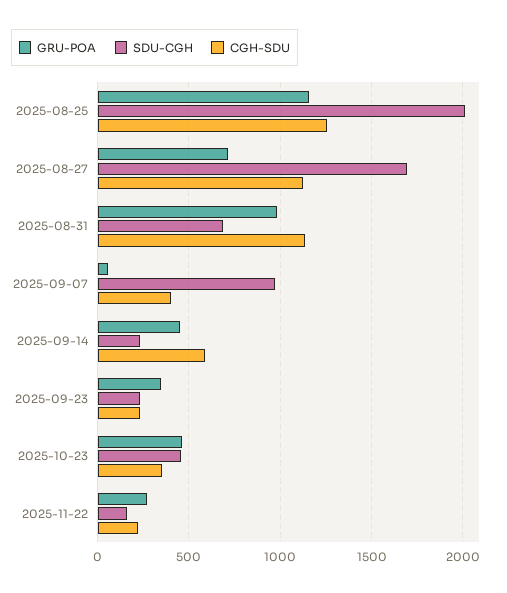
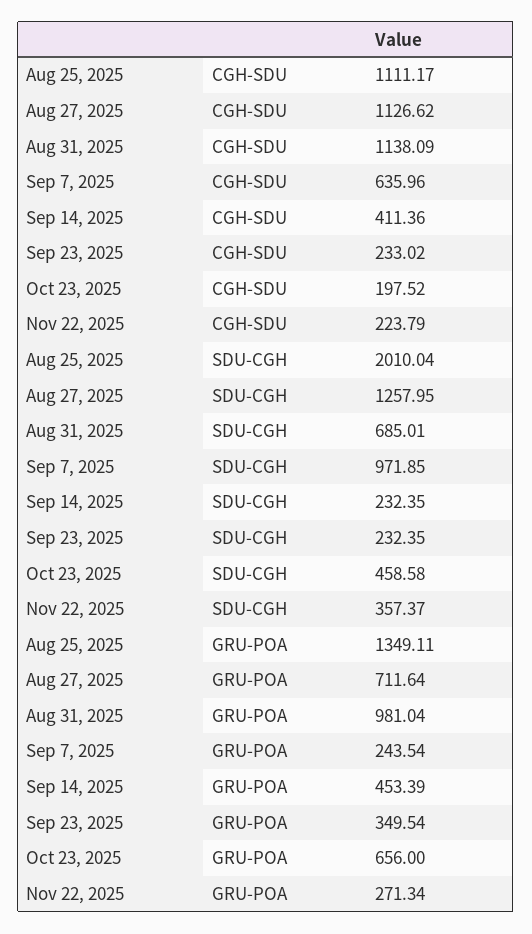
GRU-POA, 2025-08-25: 1150 -> 1349.11
CGH-SDU, 2025-08-25: 1250 -> 1111.17
SDU-CGH, 2025-08-27: 1700 -> 1257.95
GRU-POA, 2025-09-07: 50 -> 243.54
CGH-SDU, 2025-09-07: 400 -> 635.96
CGH-SDU, 2025-09-14: 600 -> 411.36
GRU-POA, 2025-10-23: 450 -> 656
CGH-SDU, 2025-10-23: 350 -> 197.52
SDU-CGH, 2025-11-22: 150 -> 357.37

